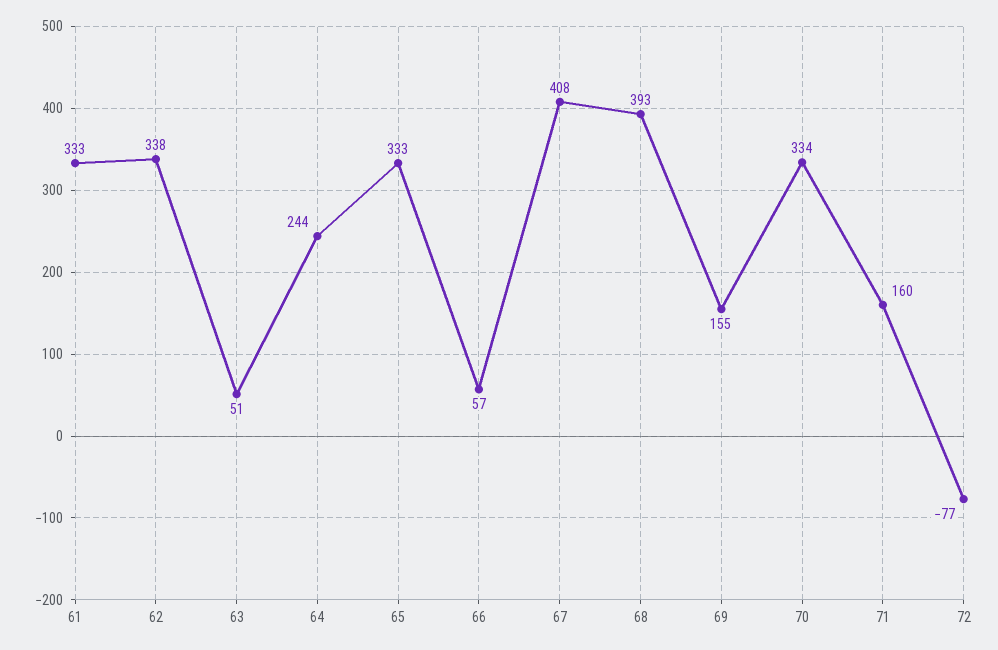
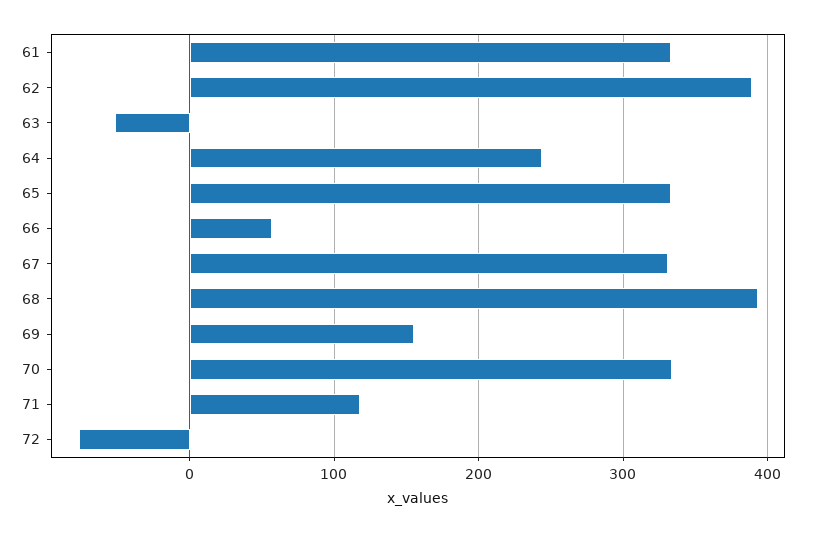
62: 338 -> 390
63: 51 -> -50
67: 408 -> 330
71: 160 -> 120

